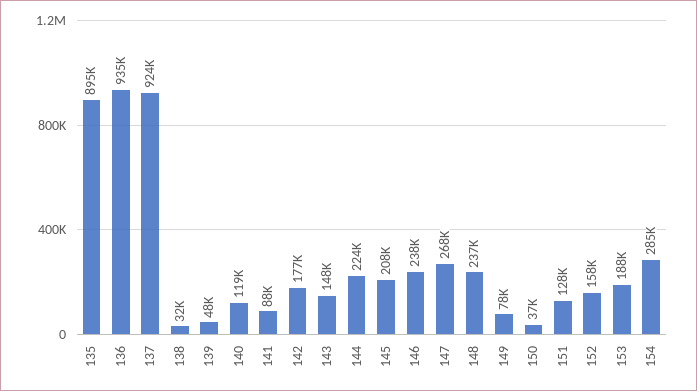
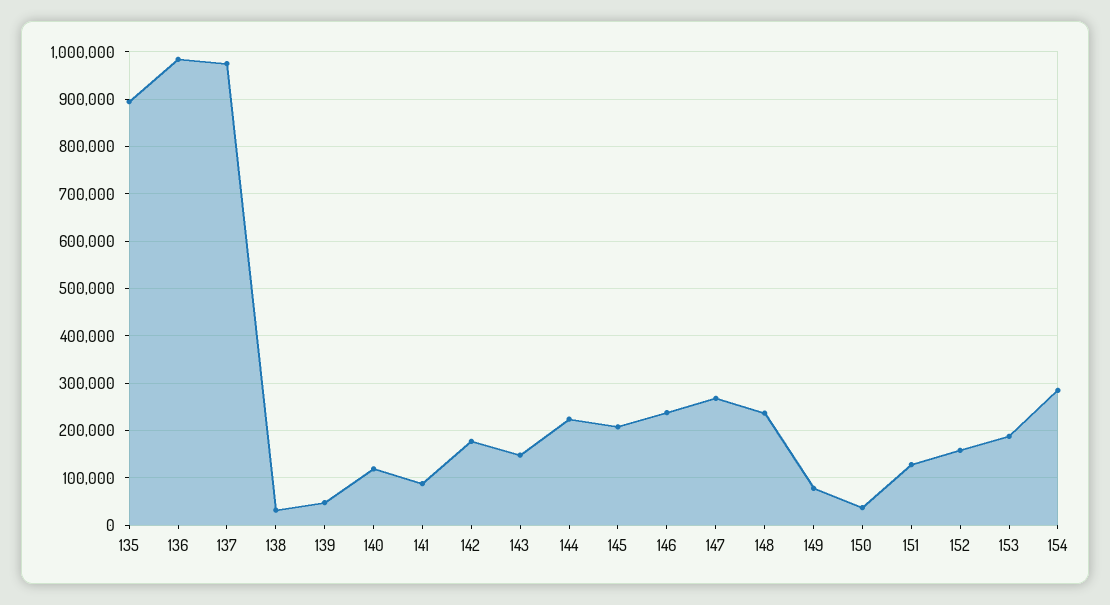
136: 935000 -> 980000
137: 924000 -> 980000

